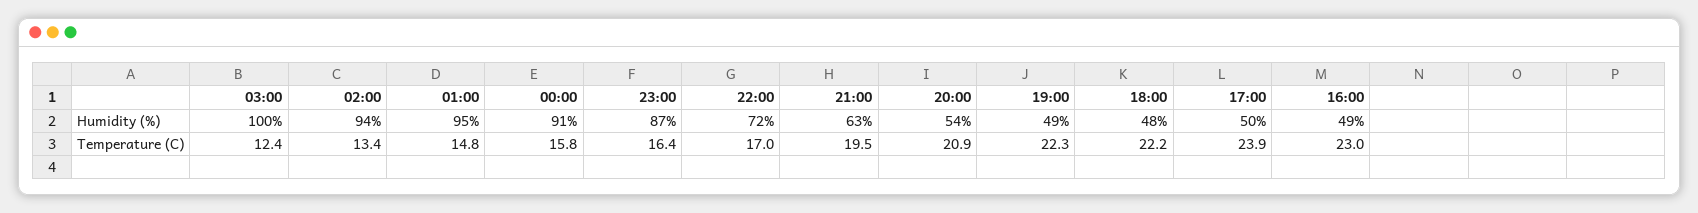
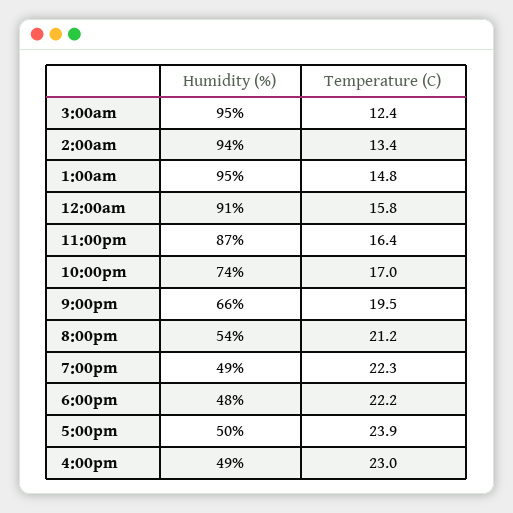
03:00, Humidity (%): 100 -> 95
22:00, Humidity (%): 72 -> 74
21:00, Humidity (%): 63 -> 66
20:00, Temperature (C): 20.9 -> 21.2

